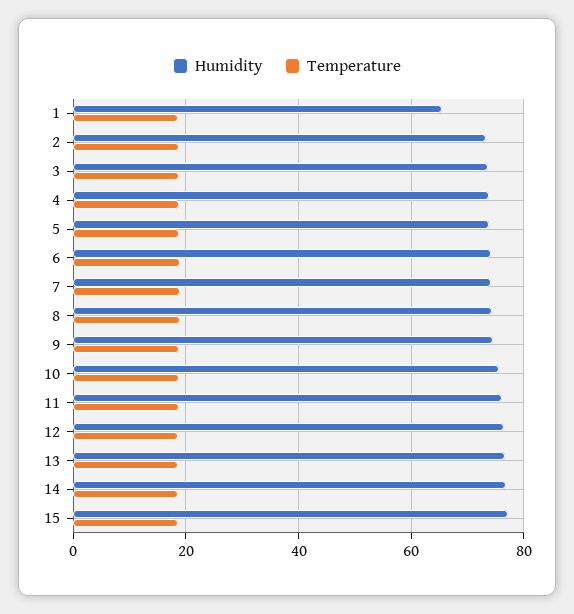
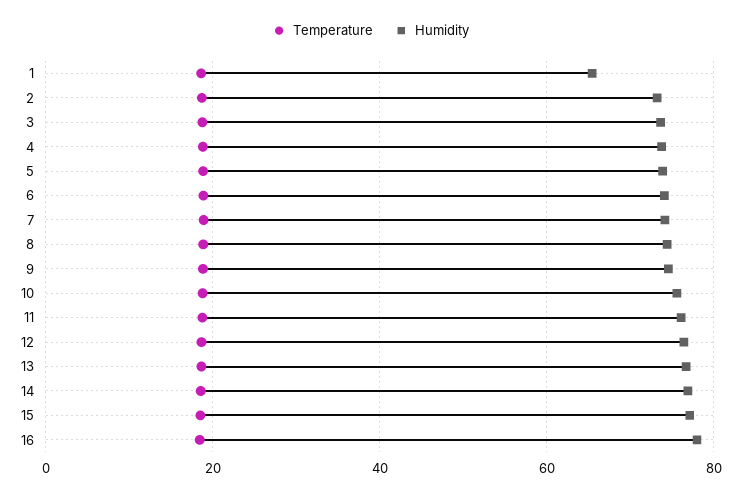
Temperature, 16: none -> 18
Humidity, 16: none -> 78

